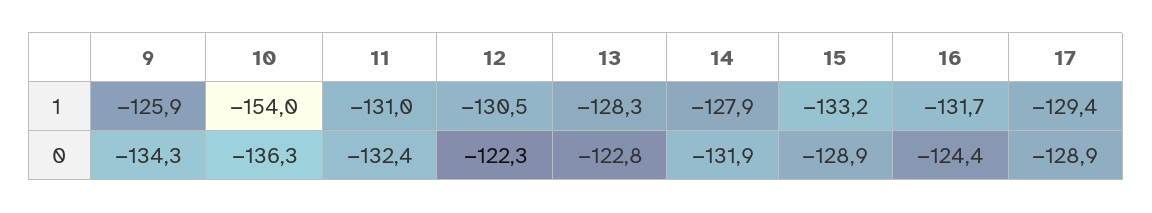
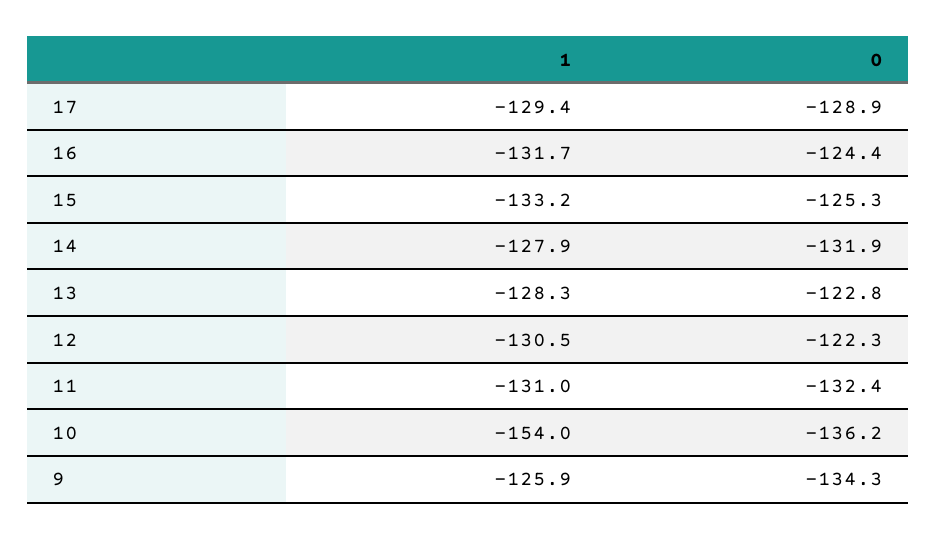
10, 0: -136.3 -> -136.2
15, 0: -128.9 -> -125.3

